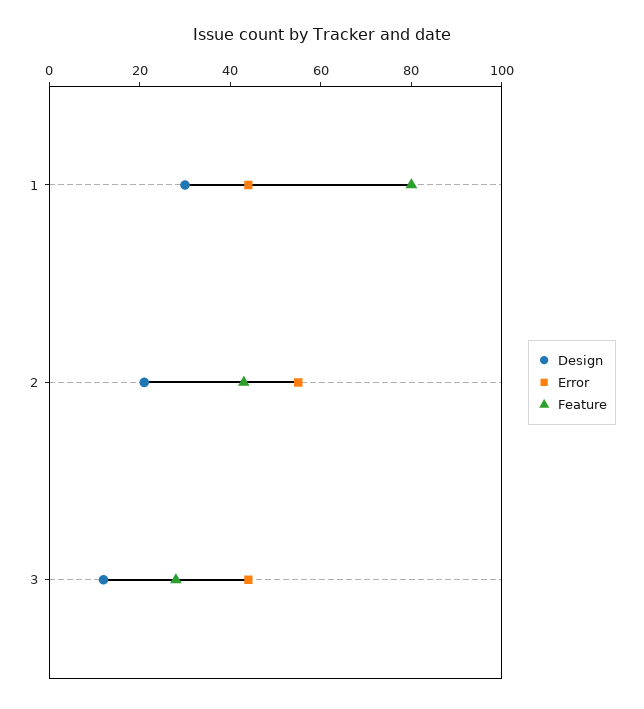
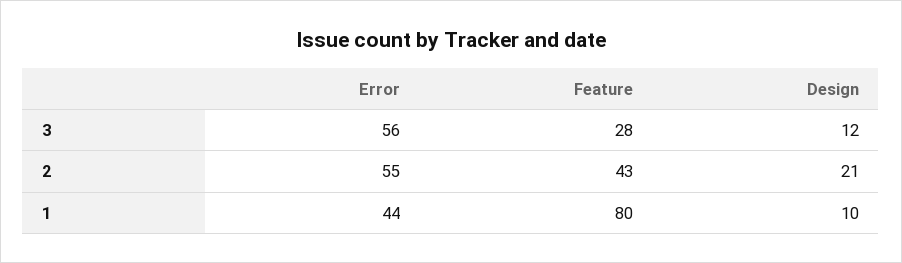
Design, 1: 30 -> 10
Error, 3: 45 -> 56

